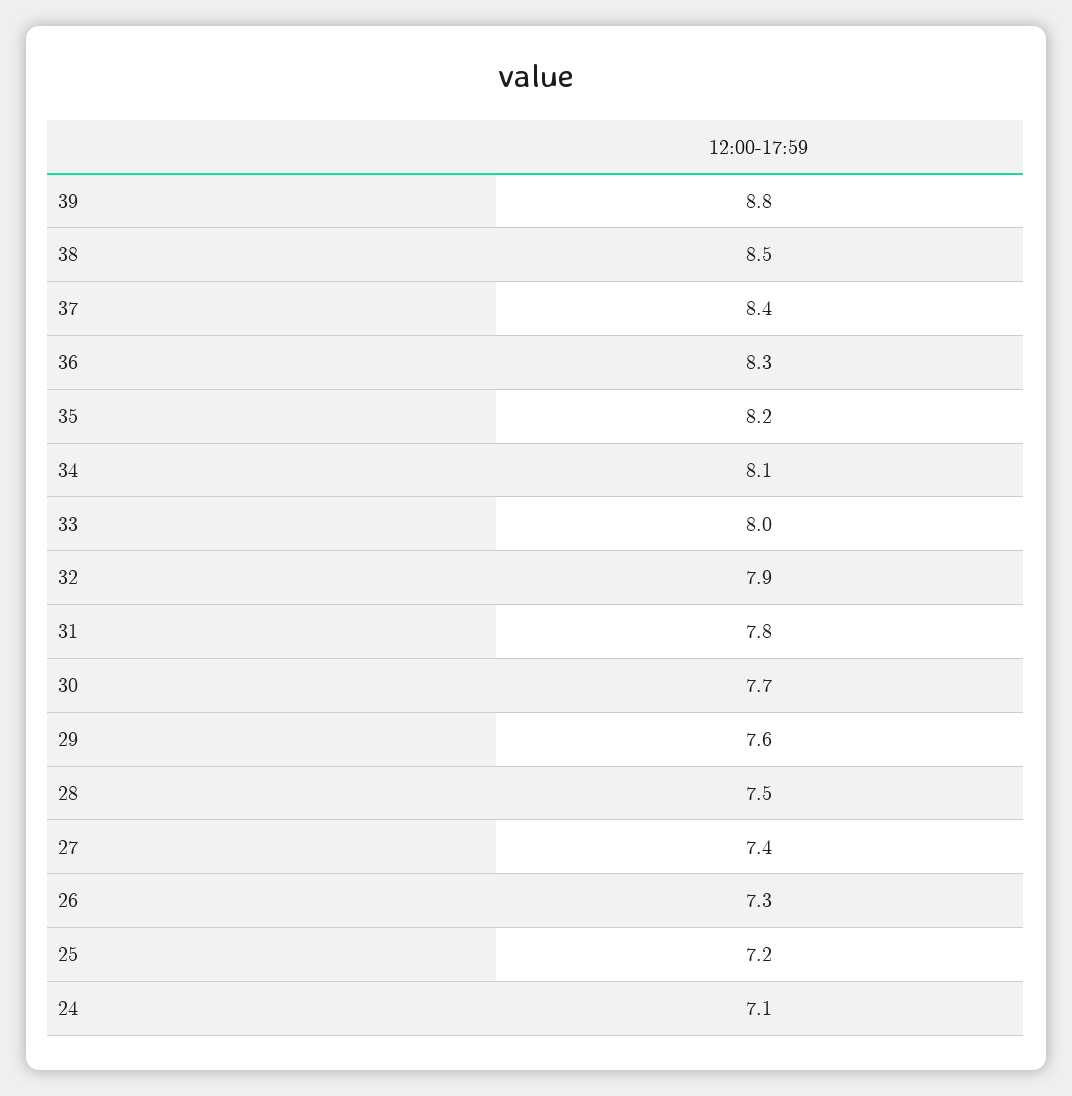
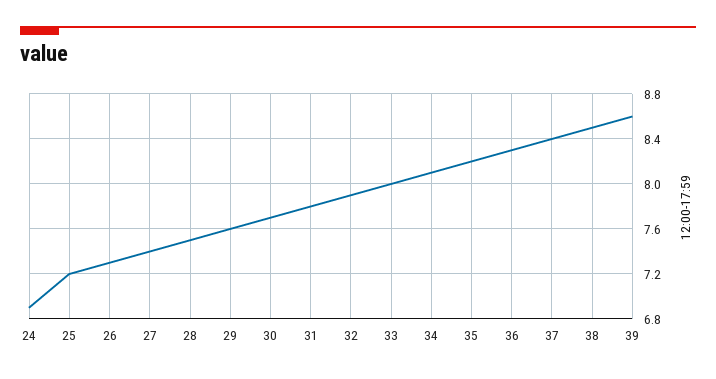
39: 8.8 -> 8.6
24: 7.1 -> 6.9

